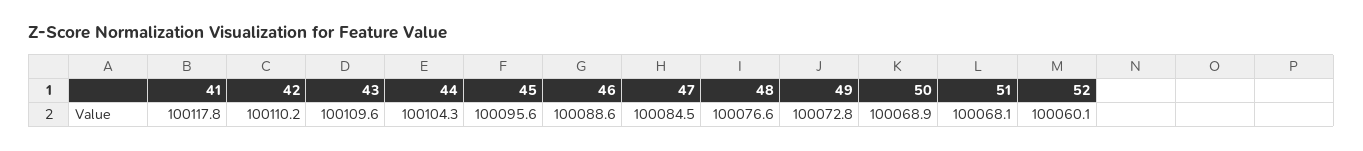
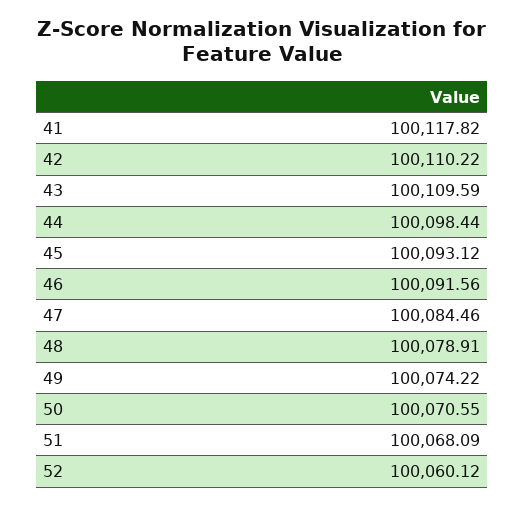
44: 100104.3 -> 100098.44
45: 100095.6 -> 100093.12
46: 100088.6 -> 100091.56
48: 100076.6 -> 100078.91
49: 100072.8 -> 100074.22
50: 100068.9 -> 100070.55

